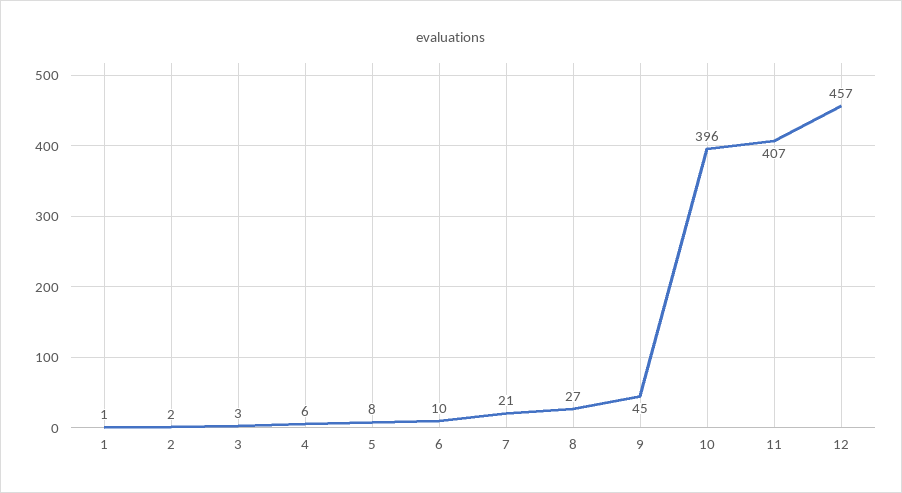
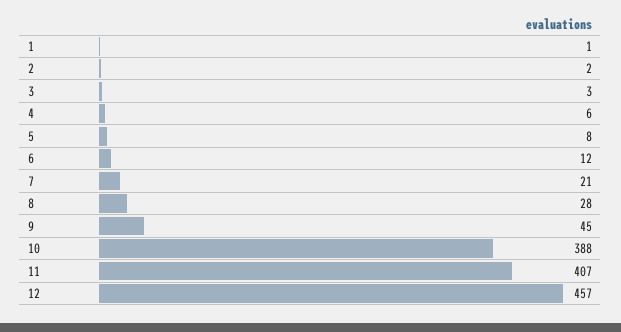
6: 10 -> 12
8: 27 -> 28
10: 396 -> 388

